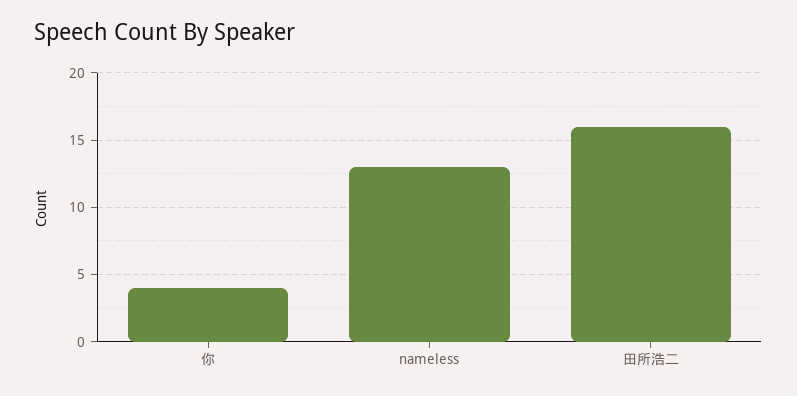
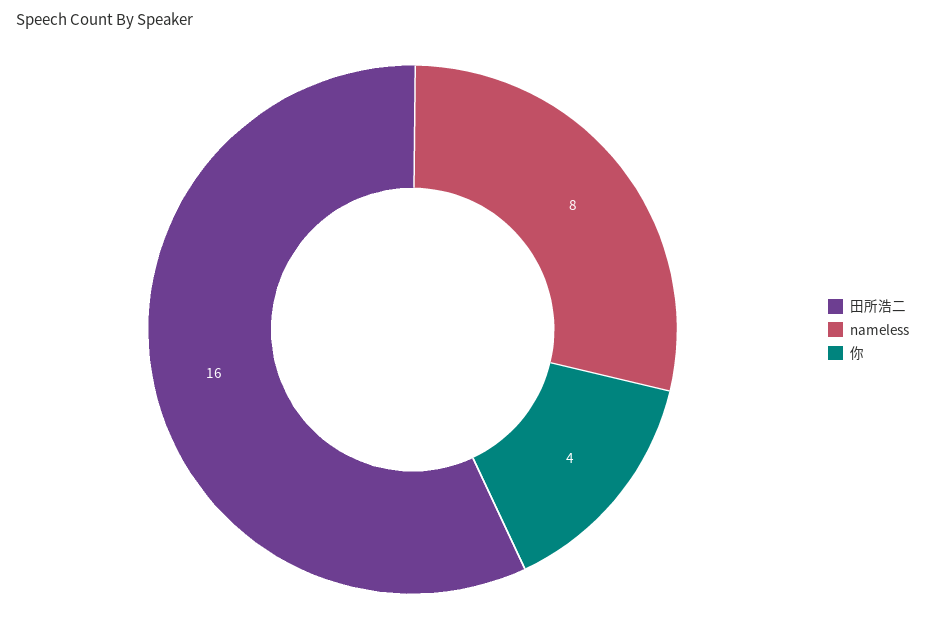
nameless: 13 -> 8

